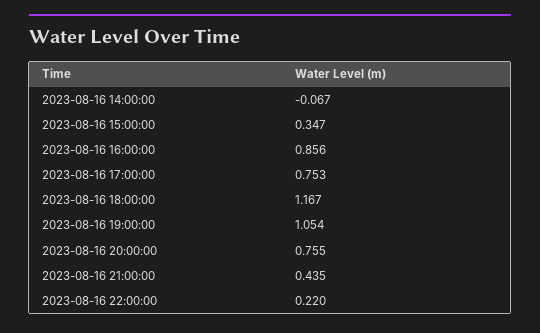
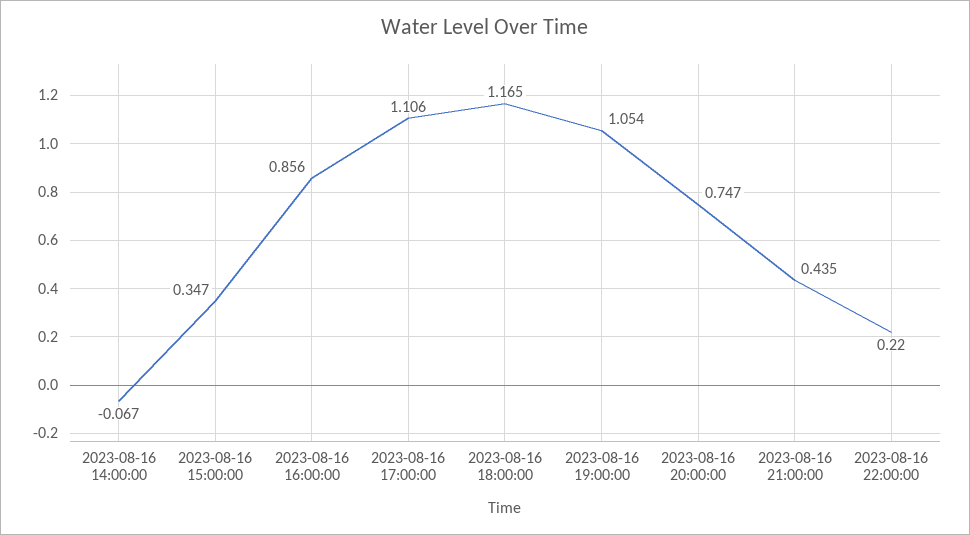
2023-08-16 17:00:00: 0.753 -> 1.106
2023-08-16 18:00:00: 1.167 -> 1.165
2023-08-16 20:00:00: 0.755 -> 0.747

